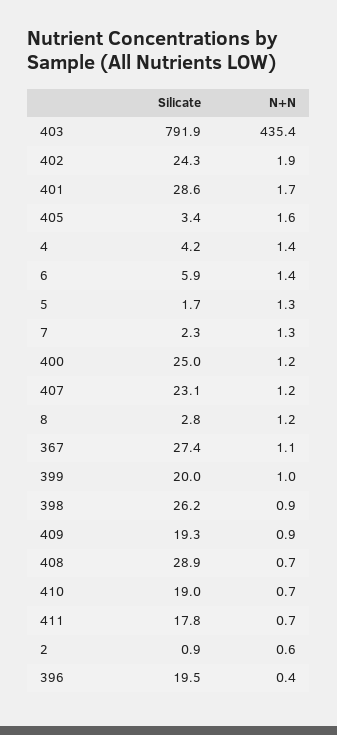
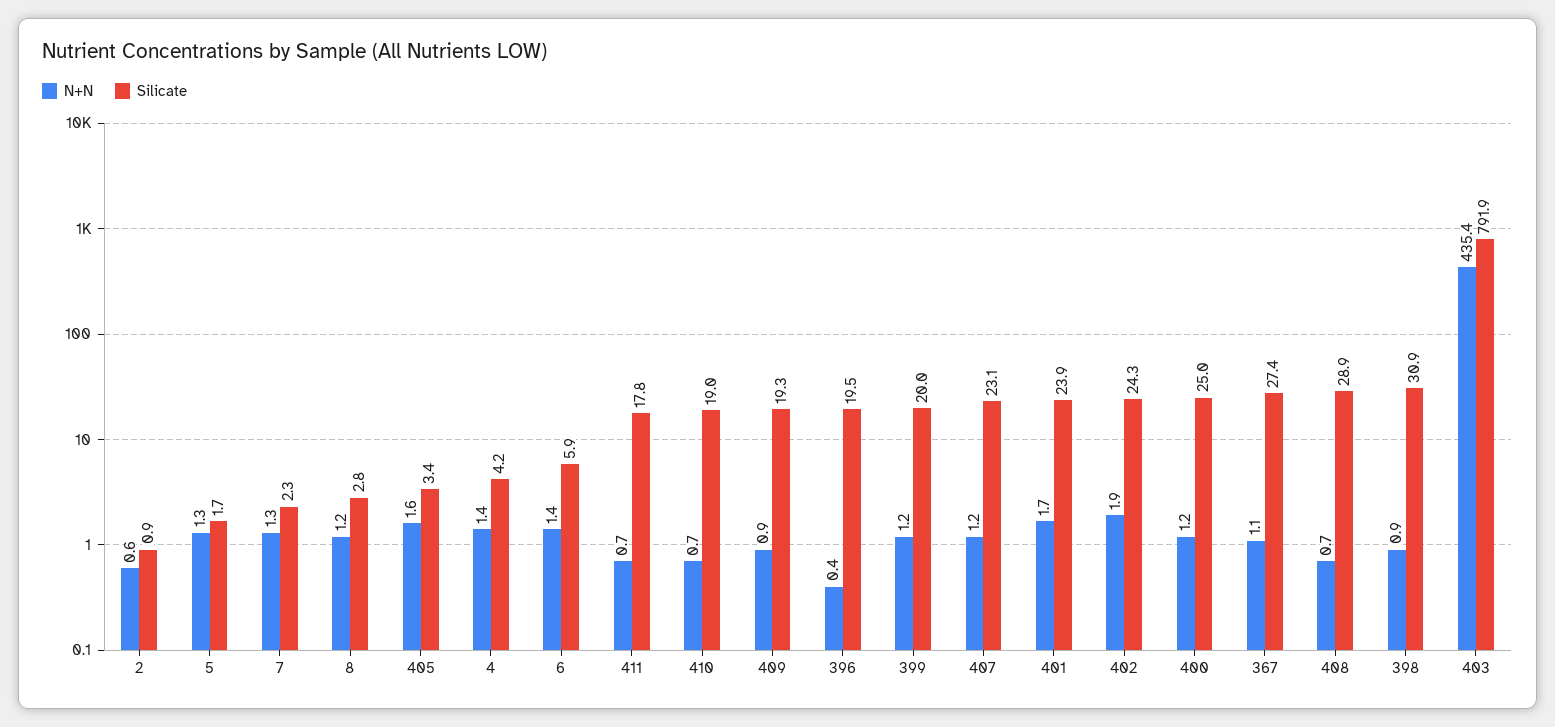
Silicate, 401: 28.6 -> 23.9
N+N, 399: 1 -> 1.2
Silicate, 398: 26.2 -> 30.9

